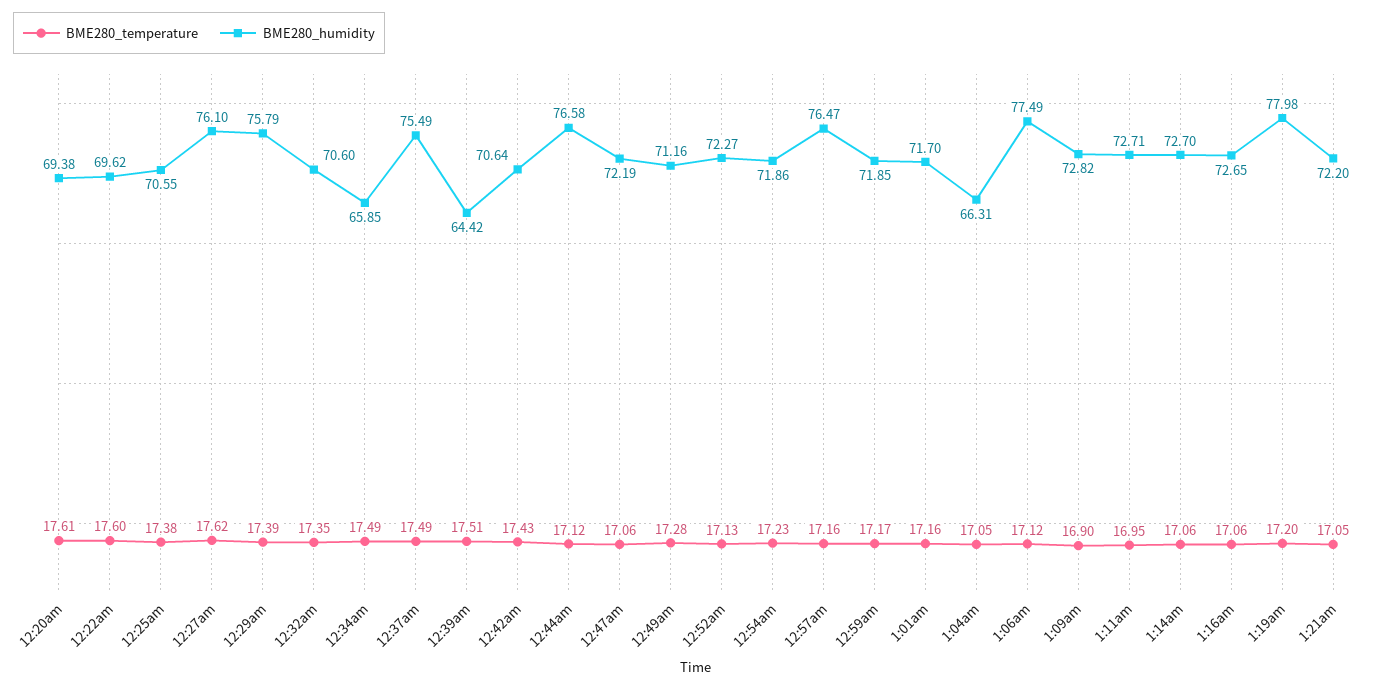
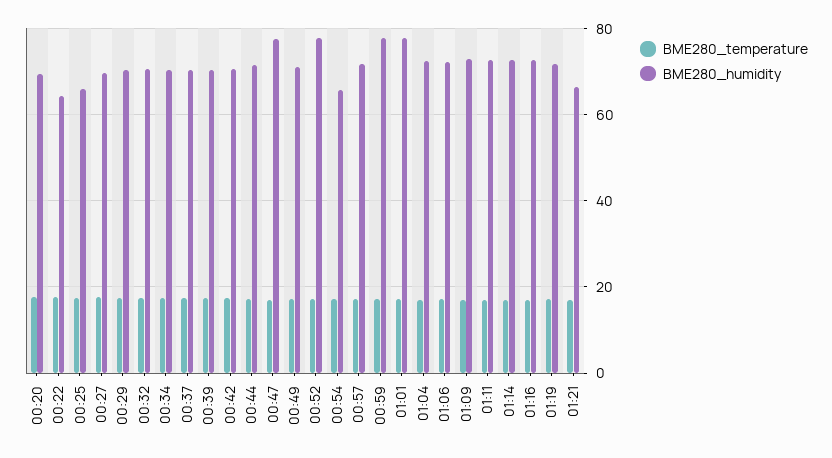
BME280_humidity, 12:22am: 69.62 -> 64
BME280_humidity, 12:25am: 70.55 -> 66
BME280_humidity, 12:27am: 76.1 -> 70
BME280_humidity, 12:29am: 75.79 -> 70
BME280_humidity, 12:34am: 65.85 -> 70
BME280_humidity, 12:37am: 75.49 -> 70
BME280_humidity, 12:39am: 64.42 -> 70
BME280_humidity, 12:44am: 76.58 -> 72
BME280_humidity, 12:47am: 72.19 -> 78
BME280_humidity, 12:52am: 72.27 -> 78
BME280_humidity, 12:54am: 71.86 -> 66
BME280_humidity, 12:57am: 76.47 -> 72
BME280_humidity, 12:59am: 71.85 -> 78
BME280_humidity, 1:01am: 71.7 -> 78
BME280_humidity, 1:04am: 66.31 -> 72
BME280_humidity, 1:06am: 77.49 -> 72
BME280_humidity, 1:19am: 77.98 -> 72
BME280_humidity, 1:21am: 72.2 -> 66

